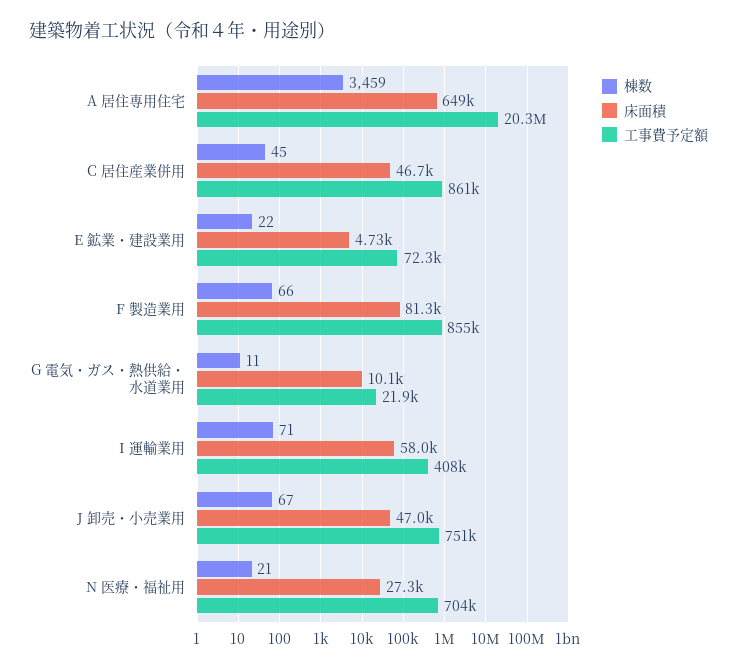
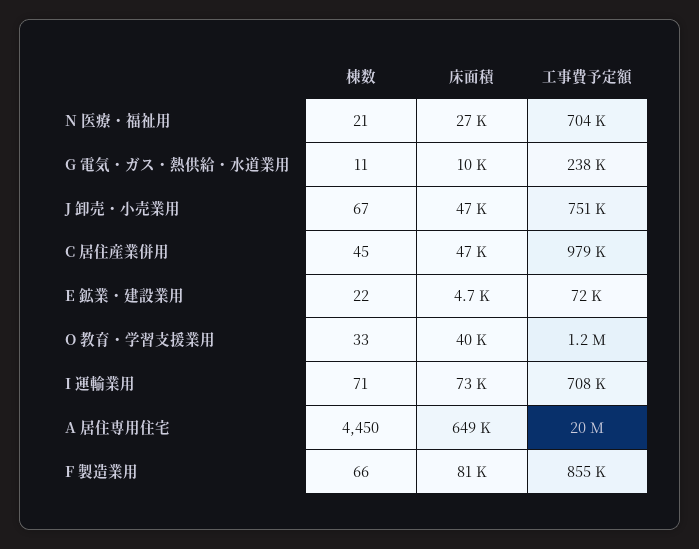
棟数, A 居住専用住宅: 3459 -> 4450
工事費予定額, C 居住産業併用: 861000 -> 979000
工事費予定額, G 電気・ガス・熱供給・水道業用: 21900 -> 238000
床面積, I 運輸業用: 58000 -> 73000
工事費予定額, I 運輸業用: 408000 -> 708000
棟数, O 教育・学習支援業用: none -> 33
床面積, O 教育・学習支援業用: none -> 40000
工事費予定額, O 教育・学習支援業用: none -> 1200000

